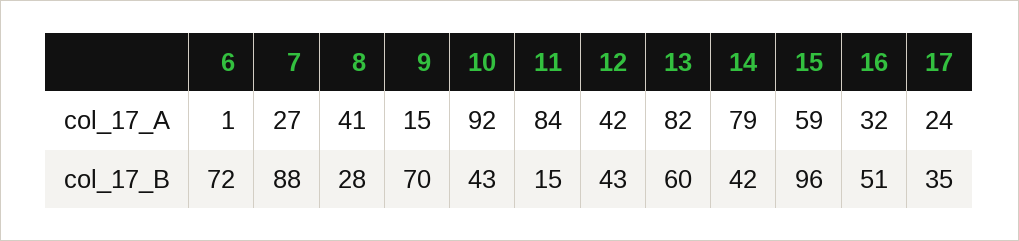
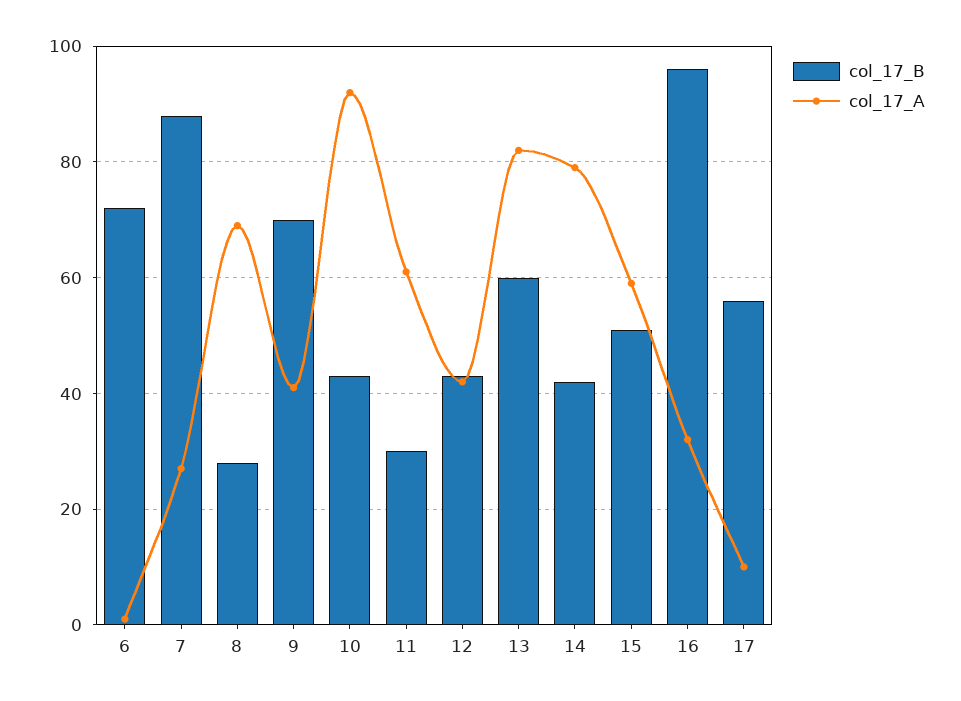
col_17_A, 8: 41 -> 70
col_17_A, 9: 15 -> 40
col_17_A, 11: 84 -> 60
col_17_A, 17: 24 -> 10
col_17_B, 11: 15 -> 30
col_17_B, 15: 96 -> 50
col_17_B, 16: 51 -> 95
col_17_B, 17: 35 -> 55

